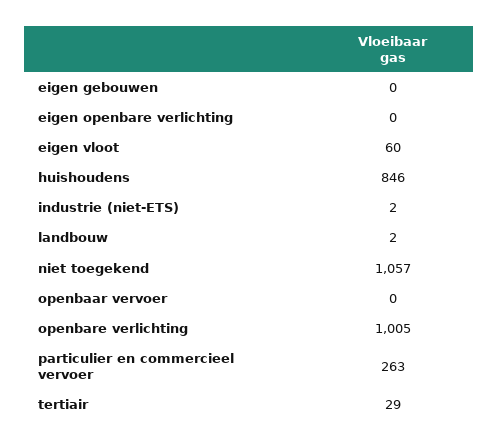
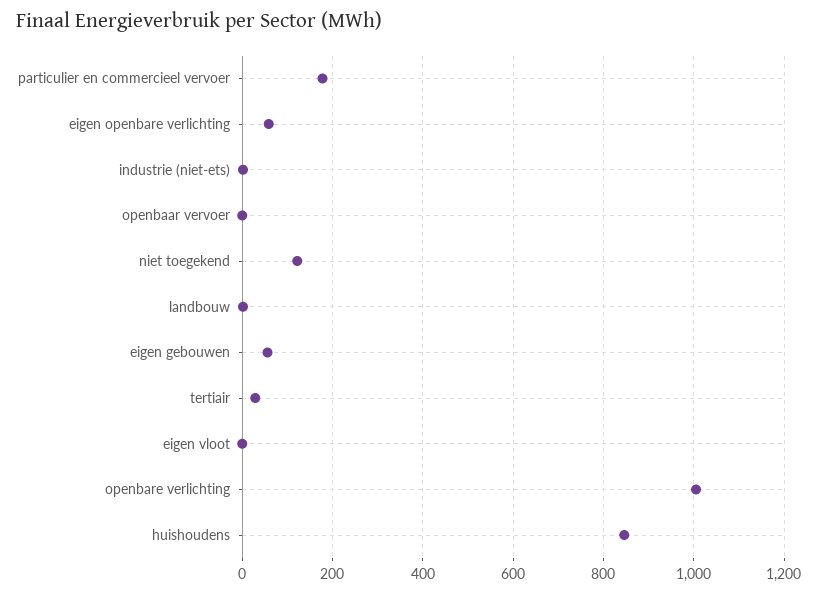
eigen gebouwen: 0 -> 60
eigen openbare verlichting: 0 -> 60
eigen vloot: 60 -> 0
niet toegekend: 1057 -> 120
particulier en commercieel vervoer: 263 -> 180

